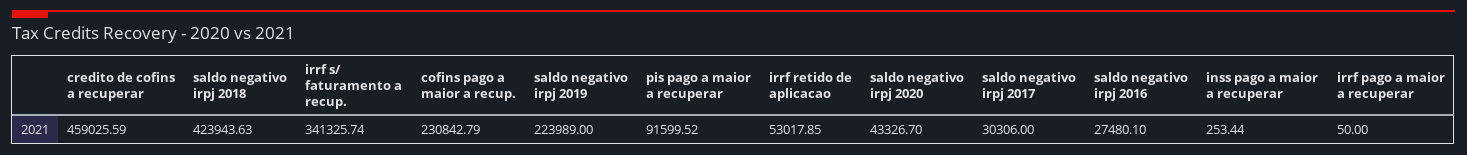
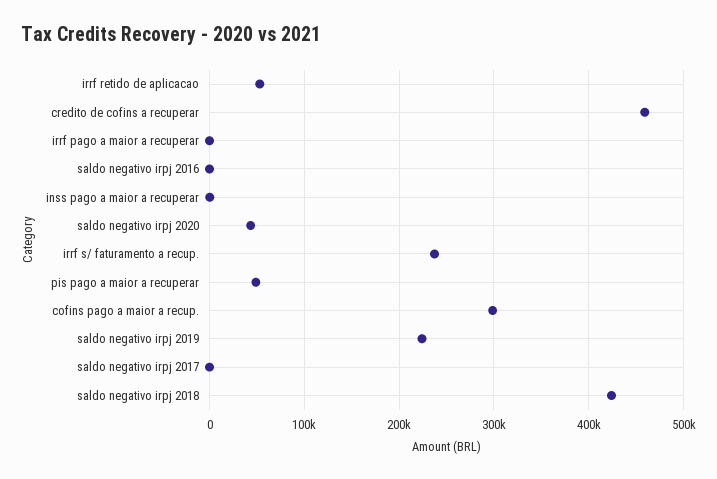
irrf s/ faturamento a recup.: 341325.74 -> 240000
cofins pago a maior a recup.: 230842.79 -> 300000
pis pago a maior a recuperar: 91599.52 -> 50000
saldo negativo irpj 2017: 30306 -> 0
saldo negativo irpj 2016: 27480.1 -> 0

